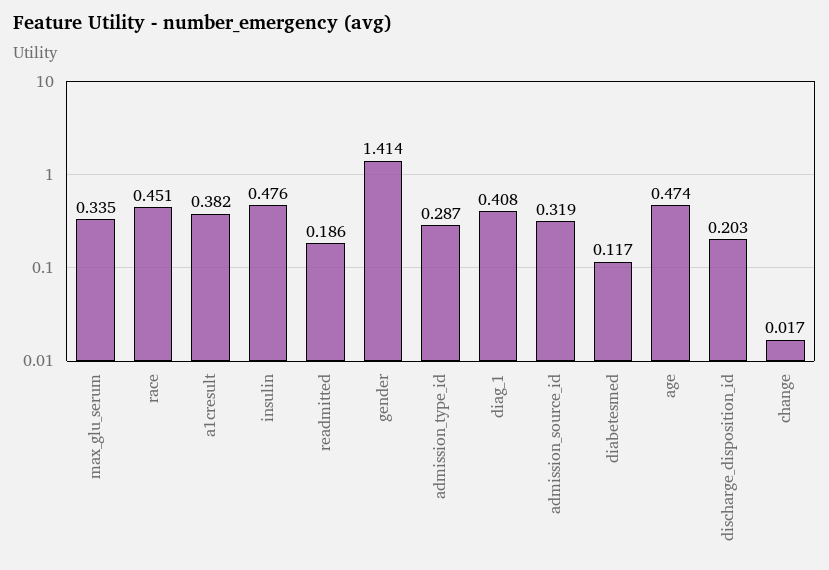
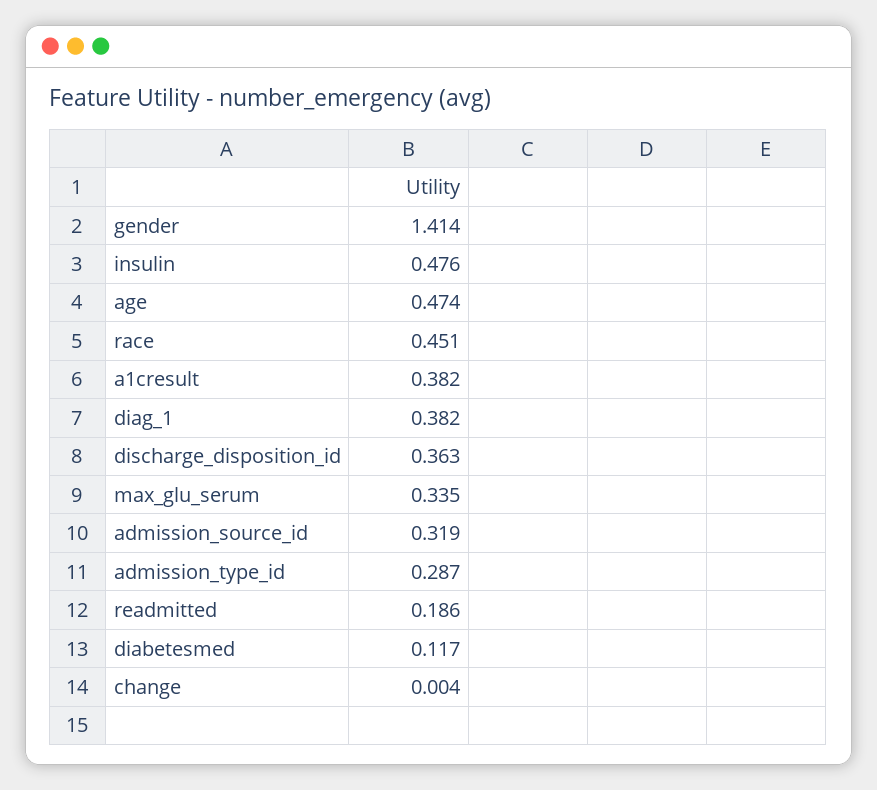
diag_1: 0.408 -> 0.382
discharge_disposition_id: 0.203 -> 0.363
change: 0.017 -> 0.004

